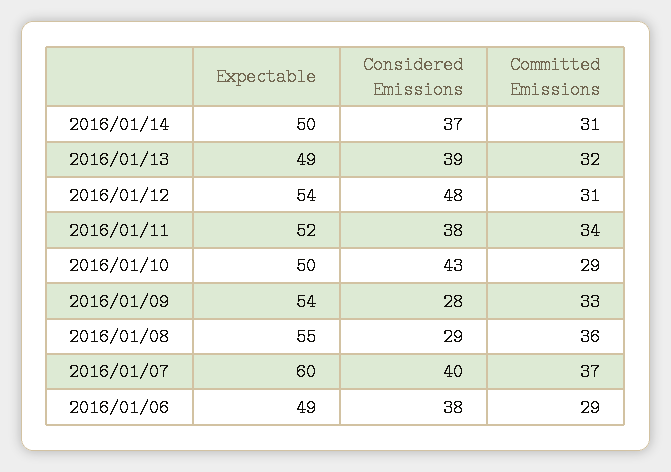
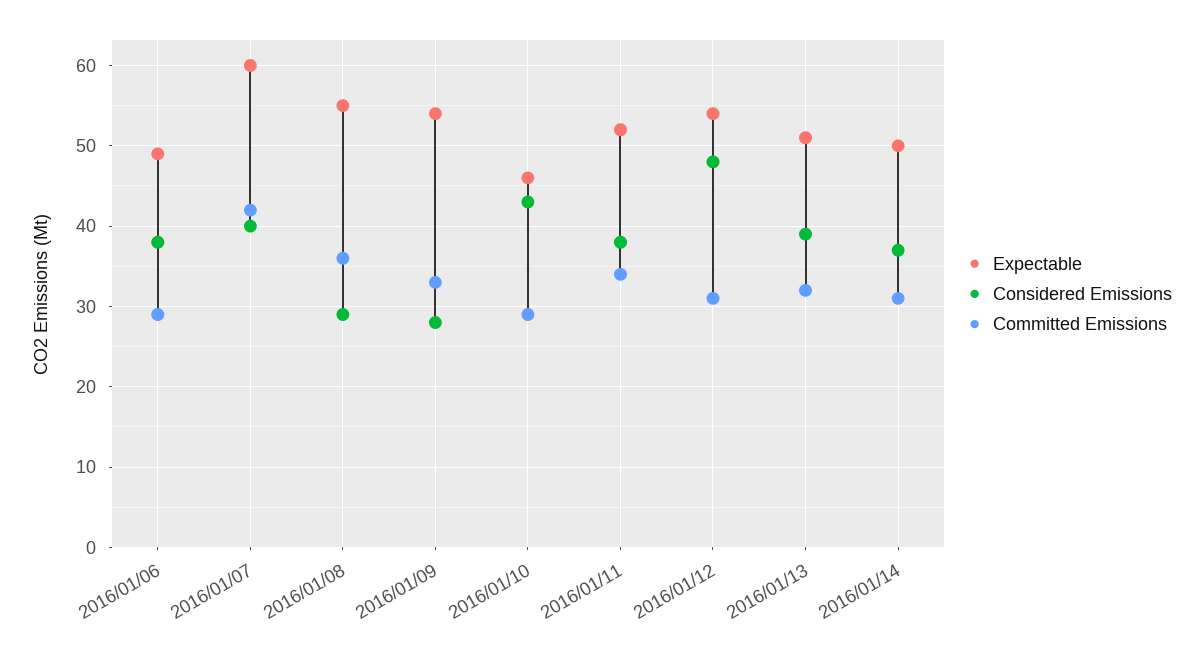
Expectable, 2016/01/13: 49 -> 51
Expectable, 2016/01/10: 50 -> 46
Committed Emissions, 2016/01/07: 37 -> 42

